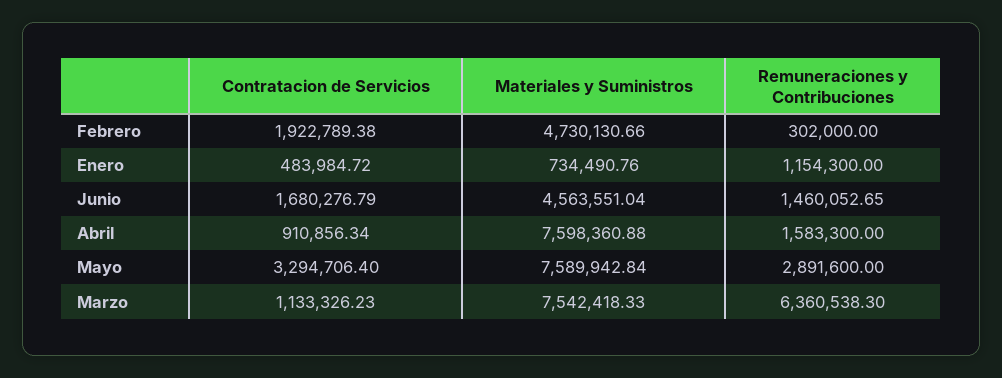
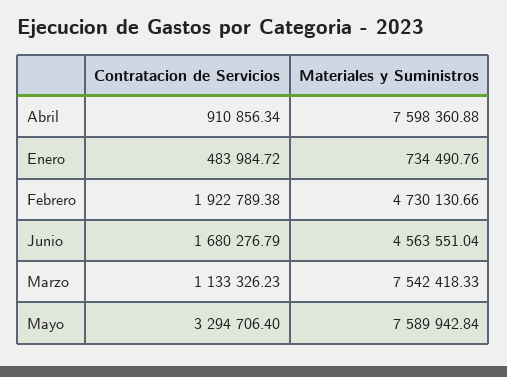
Remuneraciones y Contribuciones, Febrero: 302000 -> none
Remuneraciones y Contribuciones, Enero: 1154300 -> none
Remuneraciones y Contribuciones, Junio: 1460052.65 -> none
Remuneraciones y Contribuciones, Abril: 1583300 -> none
Remuneraciones y Contribuciones, Mayo: 2891600 -> none
Remuneraciones y Contribuciones, Marzo: 6360538.3 -> none

